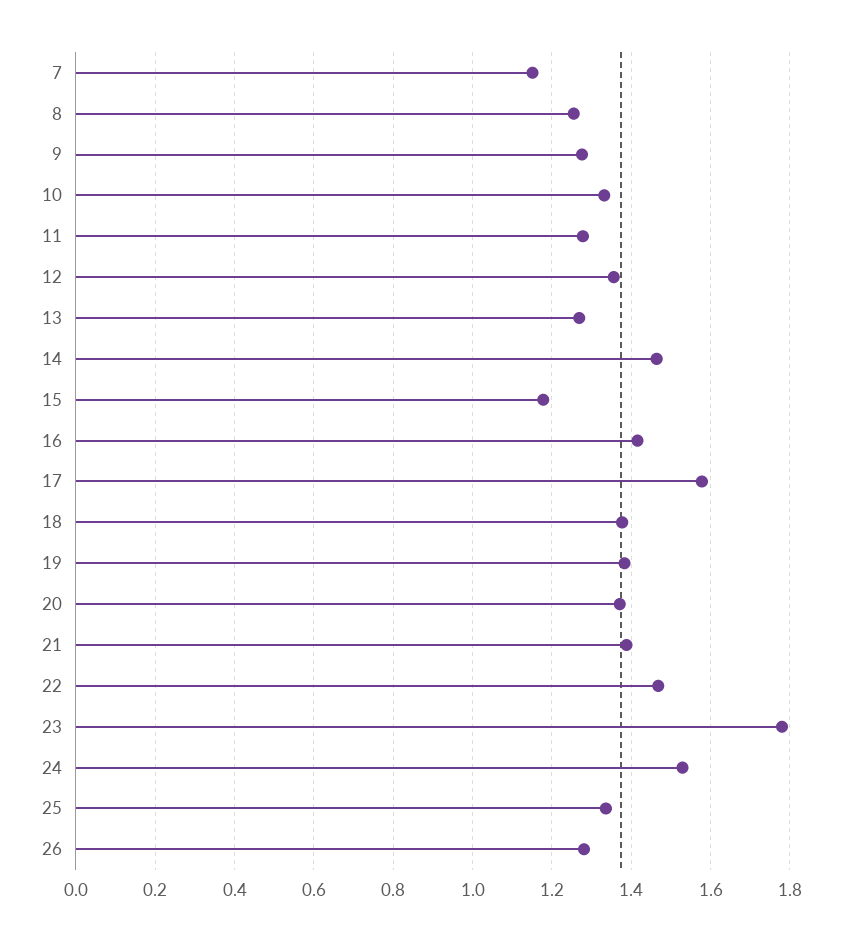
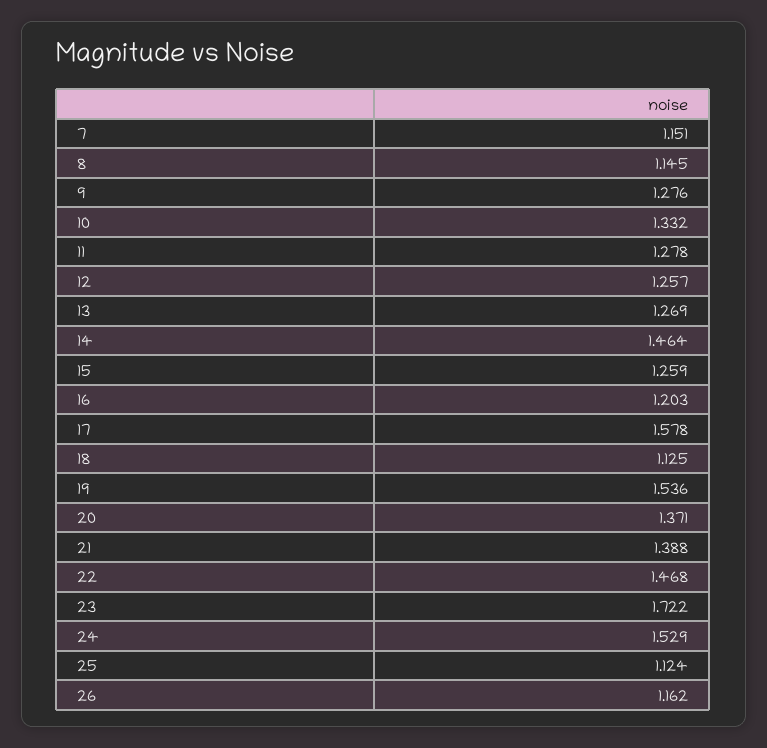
8: 1.26 -> 1.145
12: 1.36 -> 1.257
15: 1.18 -> 1.259
16: 1.42 -> 1.203
18: 1.38 -> 1.125
19: 1.38 -> 1.536
23: 1.78 -> 1.722
25: 1.34 -> 1.124
26: 1.28 -> 1.162

